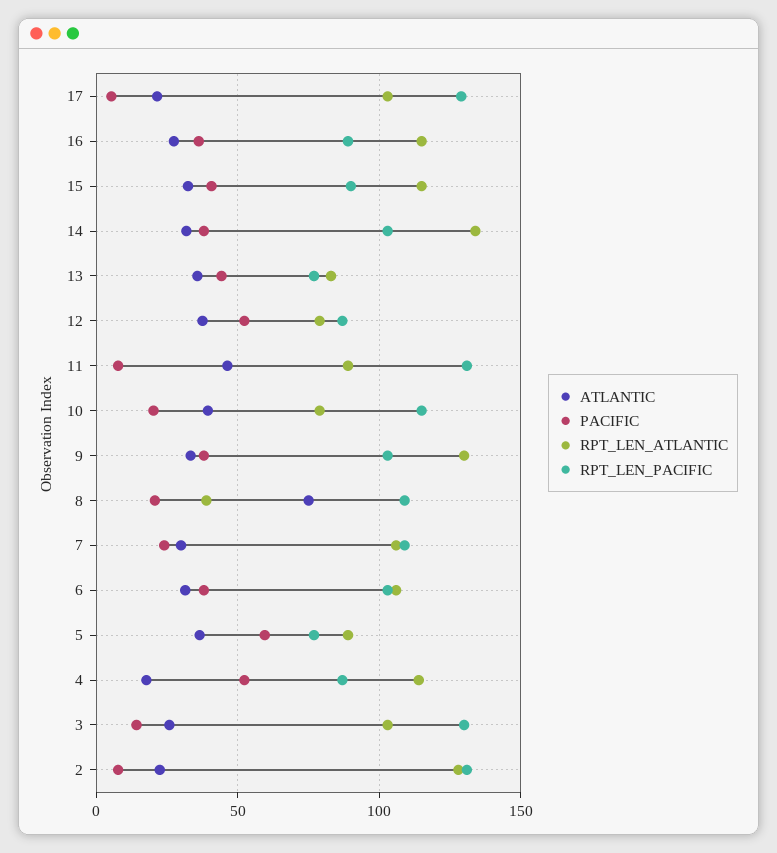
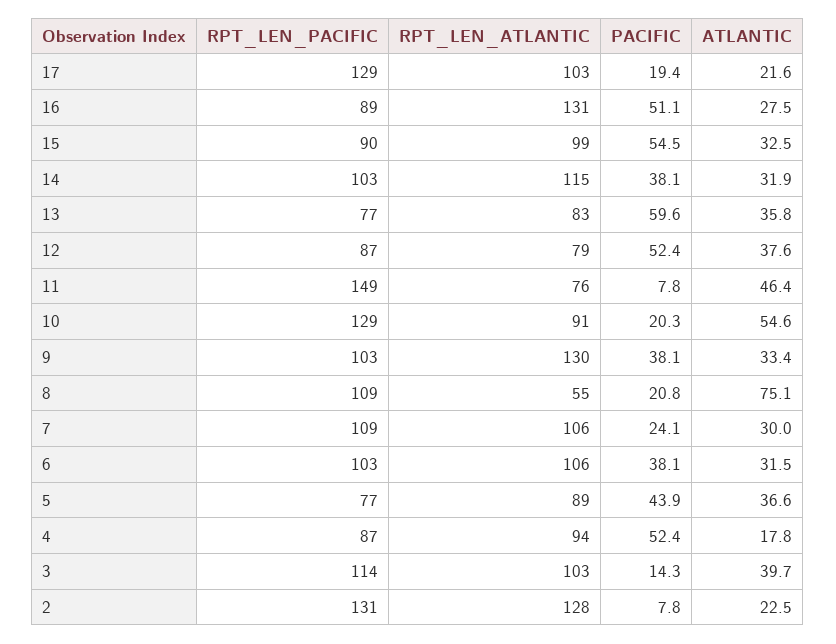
PACIFIC, 17: 5 -> 19.4
PACIFIC, 16: 35 -> 51.1
RPT_LEN_ATLANTIC, 16: 115 -> 131
PACIFIC, 15: 40 -> 54.5
RPT_LEN_ATLANTIC, 15: 115 -> 99
RPT_LEN_ATLANTIC, 14: 135 -> 115
PACIFIC, 13: 45 -> 59.6
RPT_LEN_ATLANTIC, 11: 90 -> 76
RPT_LEN_PACIFIC, 11: 130 -> 149
ATLANTIC, 10: 40 -> 54.6
RPT_LEN_ATLANTIC, 10: 80 -> 91
RPT_LEN_PACIFIC, 10: 115 -> 129
RPT_LEN_ATLANTIC, 8: 40 -> 55
PACIFIC, 5: 60 -> 43.9
RPT_LEN_ATLANTIC, 4: 115 -> 94
ATLANTIC, 3: 25 -> 39.7
RPT_LEN_PACIFIC, 3: 130 -> 114

